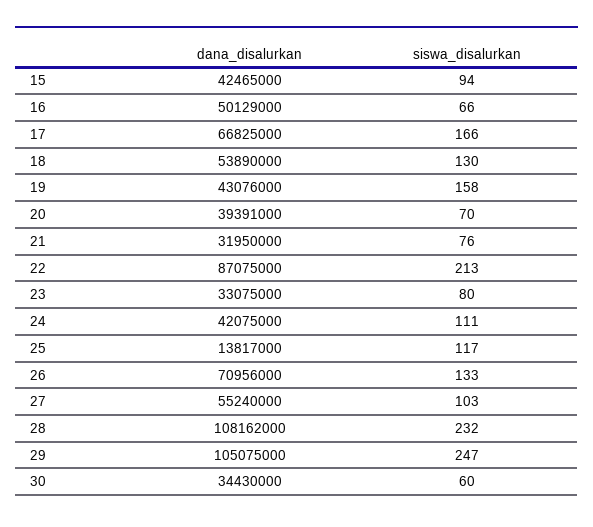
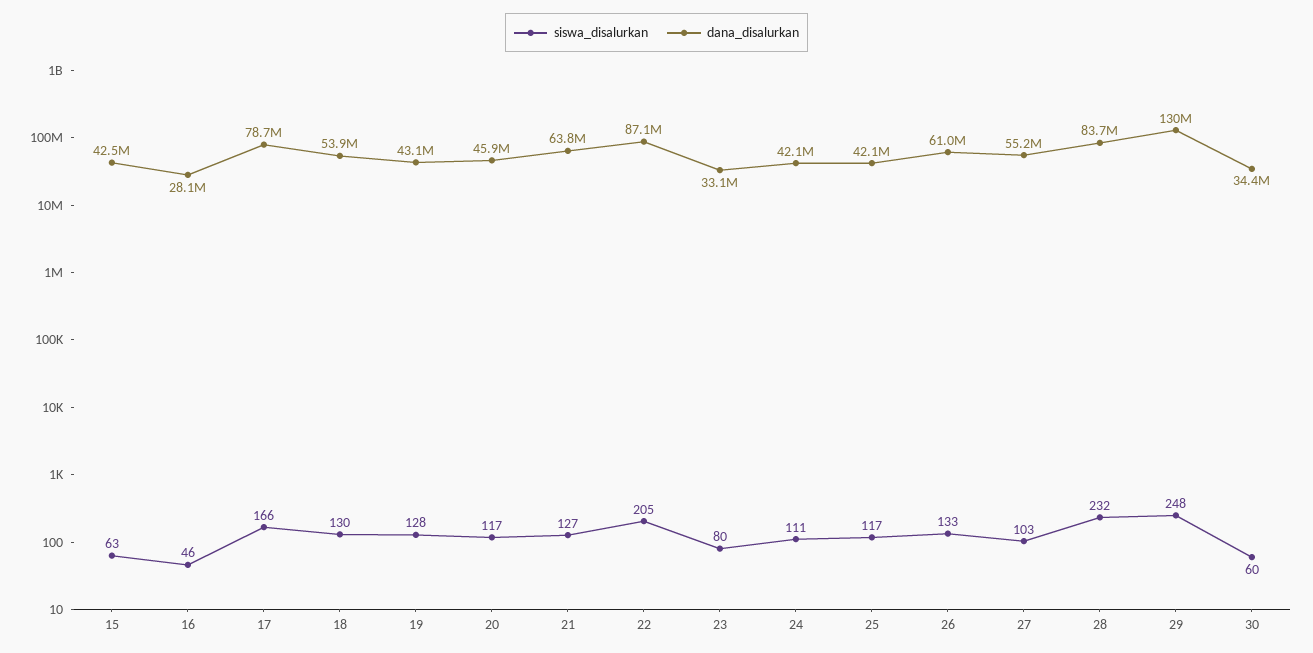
siswa_disalurkan, 15: 94 -> 63
dana_disalurkan, 16: 50129000 -> 28100000
siswa_disalurkan, 16: 66 -> 46
dana_disalurkan, 17: 66825000 -> 78700000
siswa_disalurkan, 19: 158 -> 128
dana_disalurkan, 20: 39391000 -> 45900000
siswa_disalurkan, 20: 70 -> 117
dana_disalurkan, 21: 31950000 -> 63800000
siswa_disalurkan, 21: 76 -> 127
siswa_disalurkan, 22: 213 -> 205
dana_disalurkan, 25: 13817000 -> 42100000
dana_disalurkan, 26: 70956000 -> 61000000
dana_disalurkan, 28: 108162000 -> 83700000
dana_disalurkan, 29: 105075000 -> 130000000
siswa_disalurkan, 29: 247 -> 248

